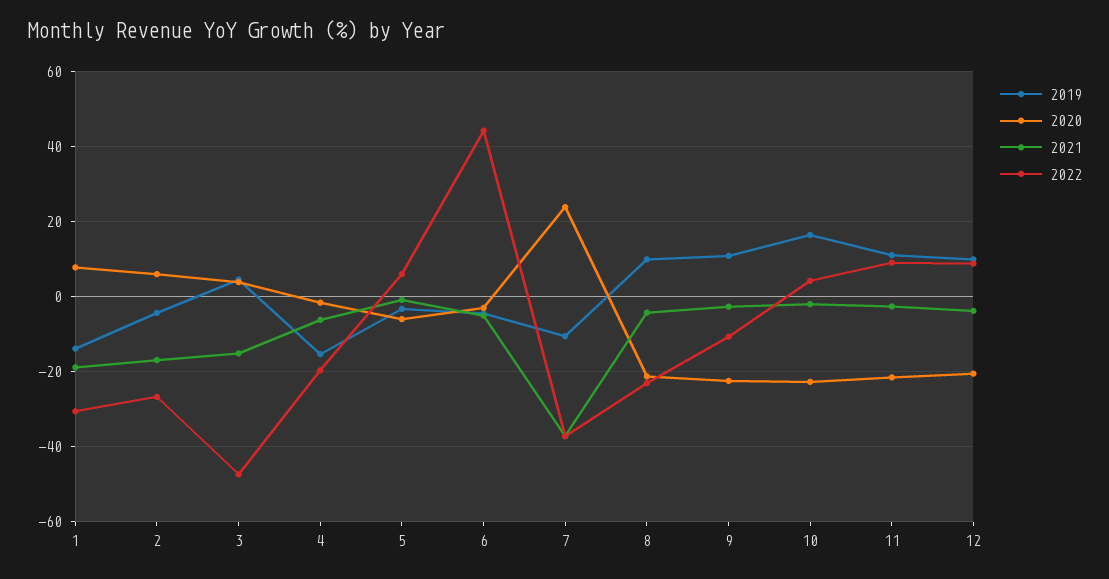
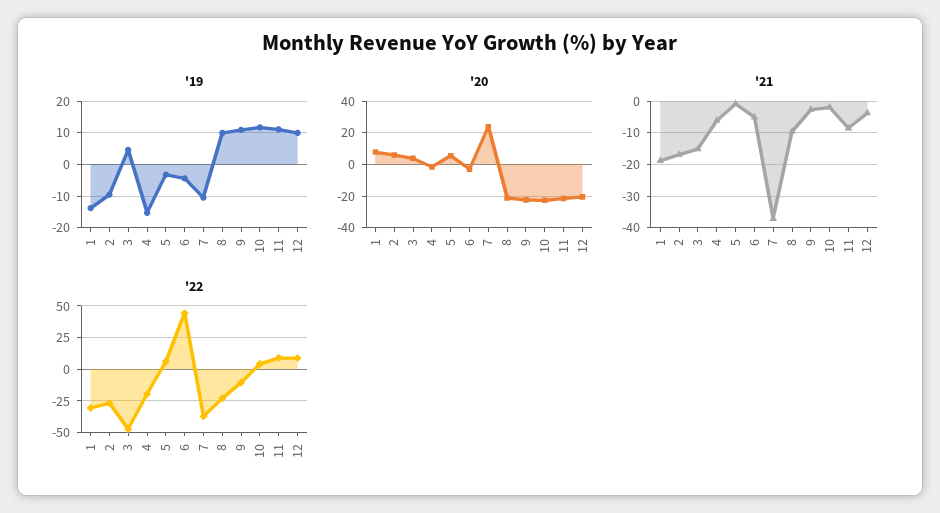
2019, 2: -4 -> -10
2020, 5: -6 -> 5
2021, 8: -4 -> -10
2019, 10: 16 -> 12
2021, 11: -2 -> -8

